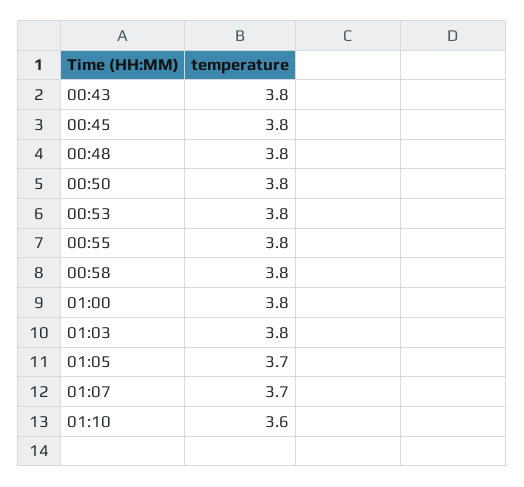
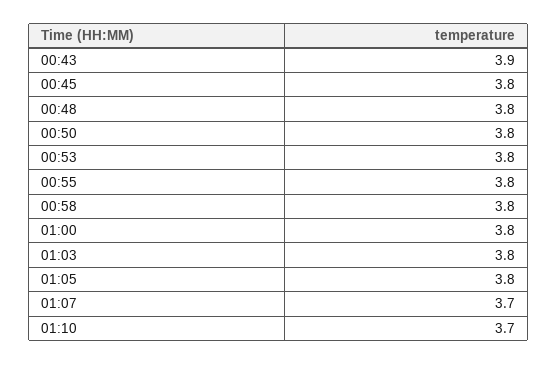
00:43: 3.8 -> 3.9
01:05: 3.7 -> 3.8
01:10: 3.6 -> 3.7

